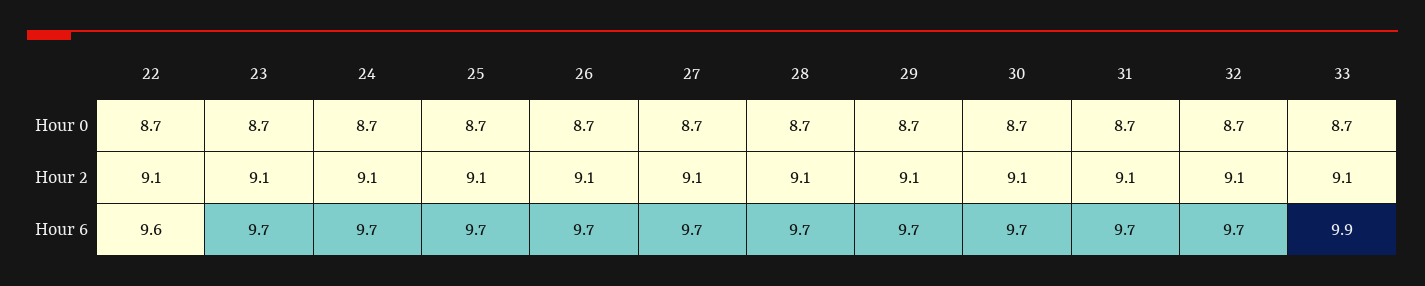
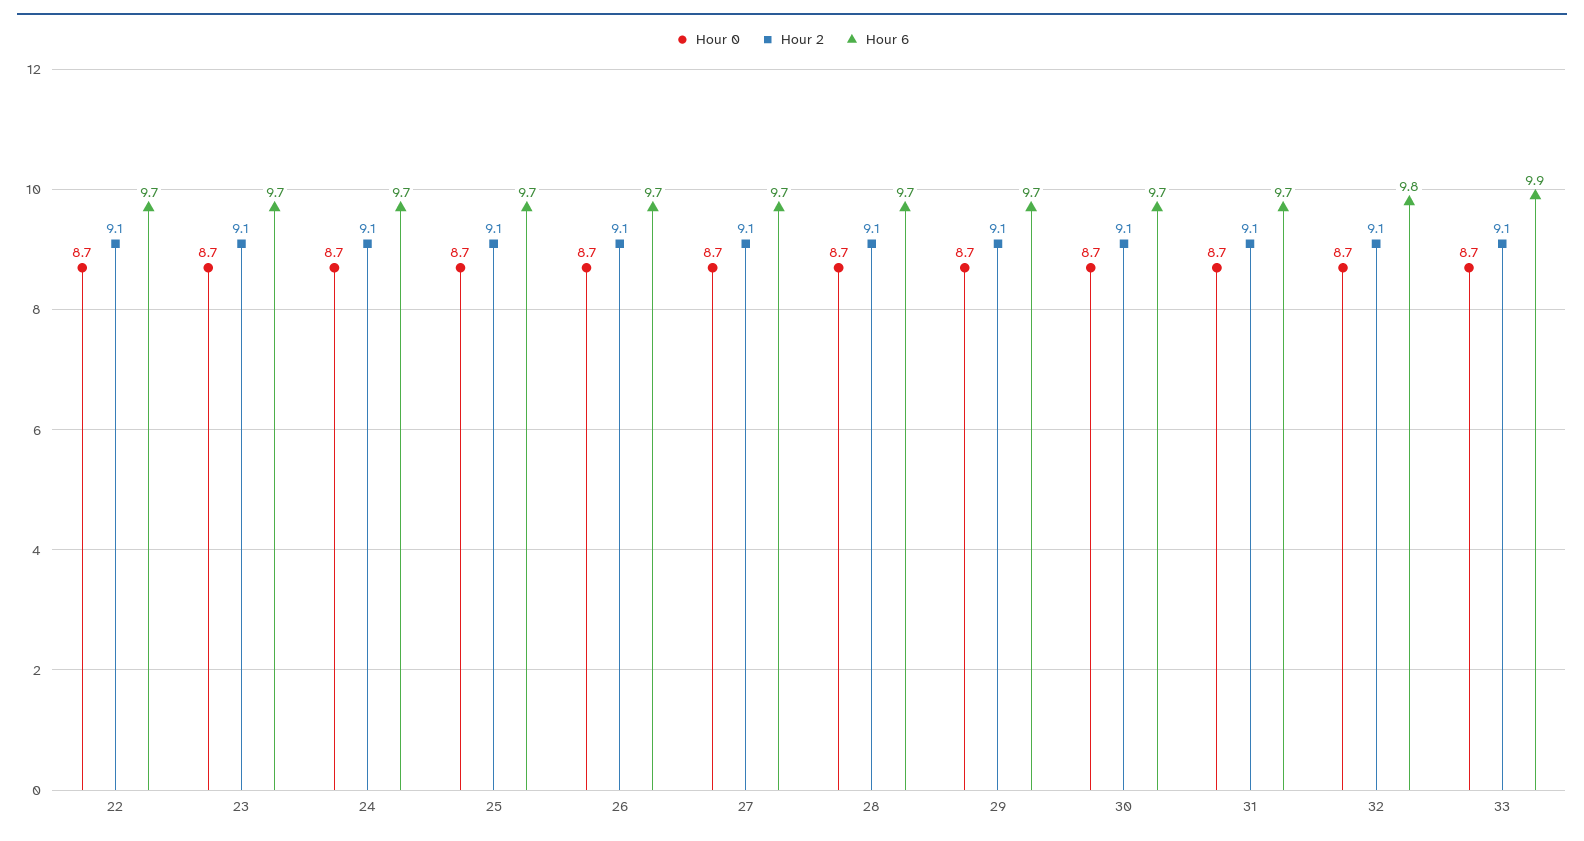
Hour 6, 22: 9.6 -> 9.7
Hour 6, 32: 9.7 -> 9.8

